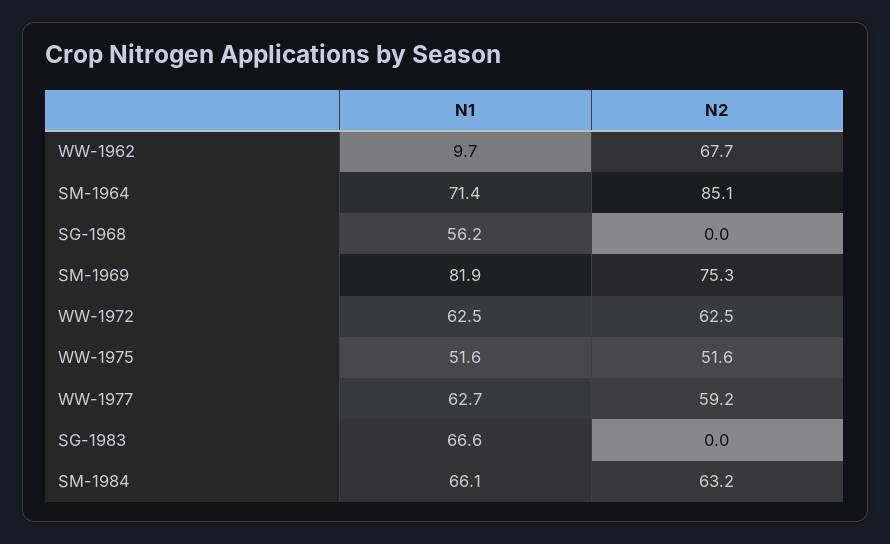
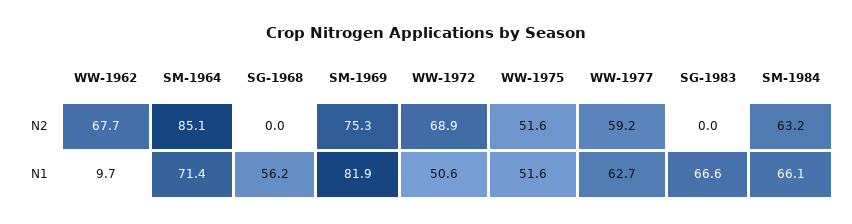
N1, WW-1972: 62.5 -> 50.6
N2, WW-1972: 62.5 -> 68.9

